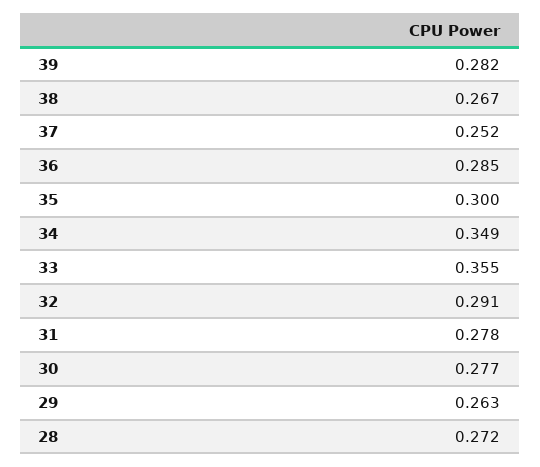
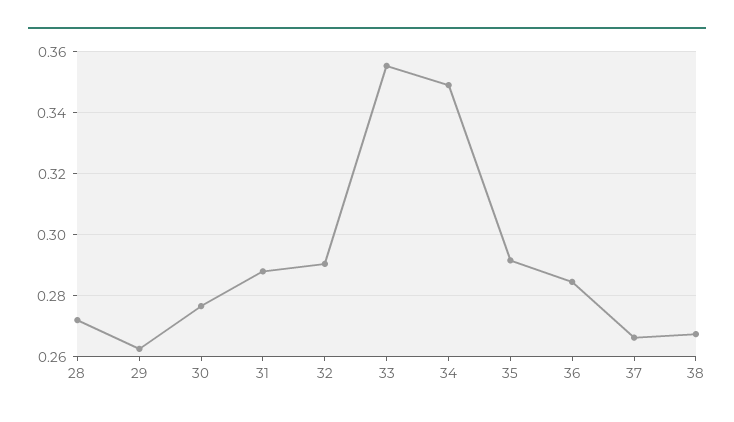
39: 0.282 -> none
37: 0.252 -> 0.266
35: 0.3 -> 0.292
31: 0.278 -> 0.288

